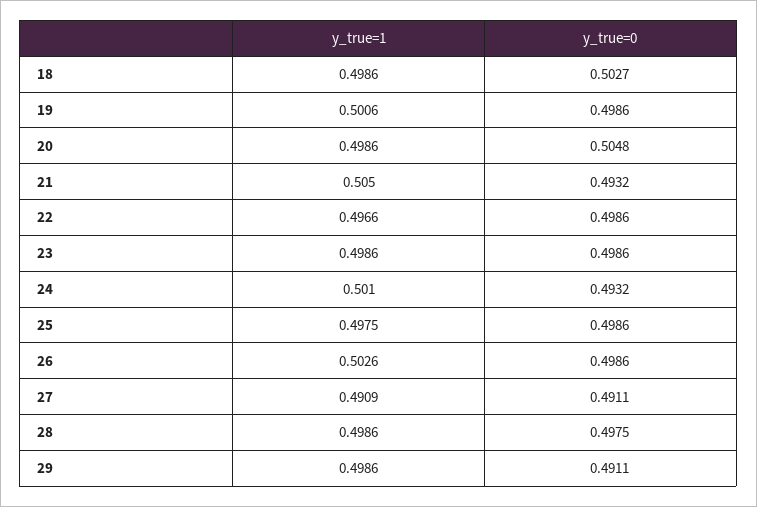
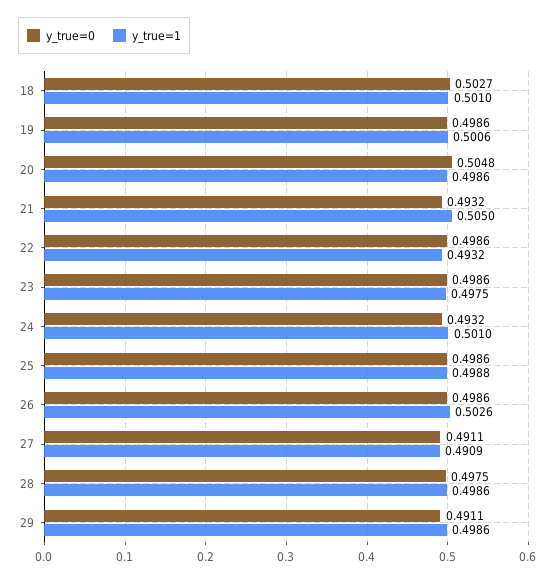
y_true=1, 18: 0.4986 -> 0.501
y_true=1, 22: 0.4966 -> 0.4932
y_true=1, 23: 0.4986 -> 0.4975
y_true=1, 25: 0.4975 -> 0.4988

